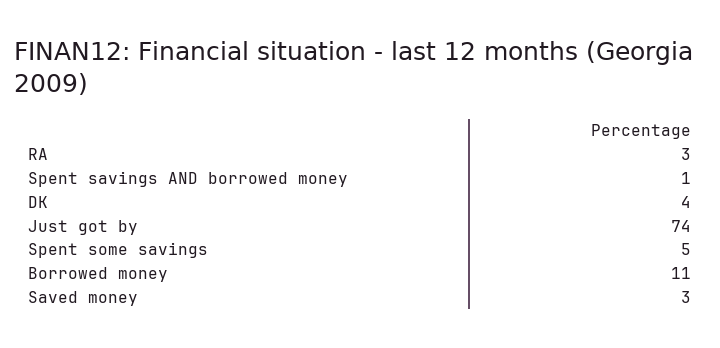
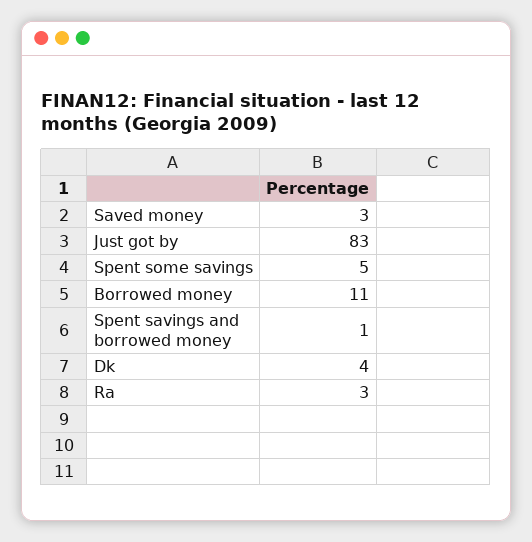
Just got by: 74 -> 83

